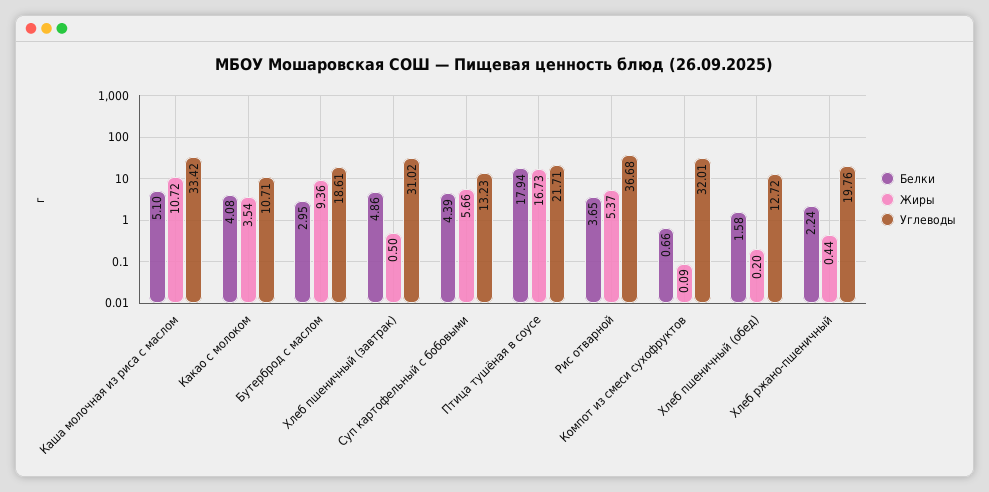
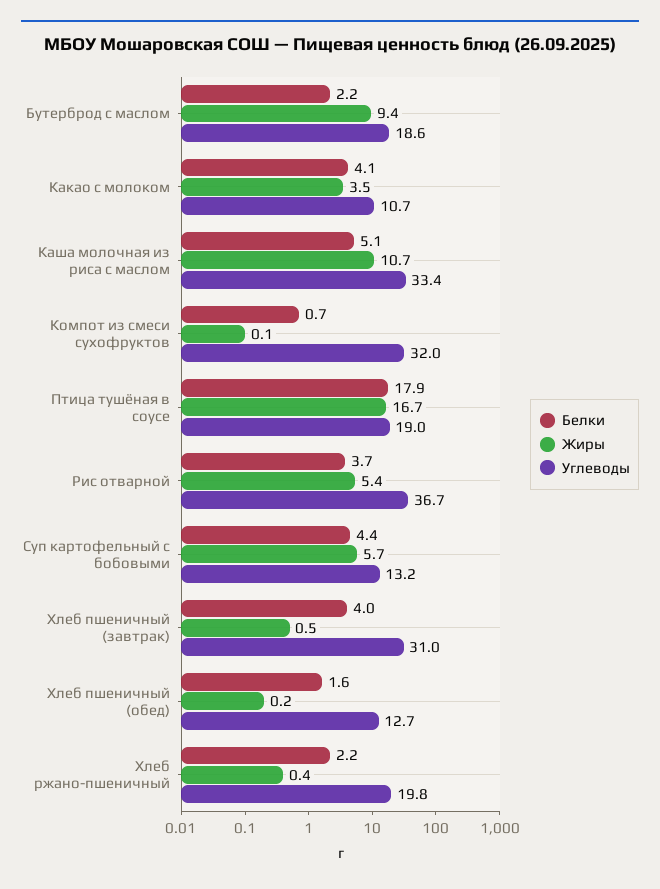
Белки, Бутерброд с маслом: 2.95 -> 2.2
Белки, Хлеб пшеничный (завтрак): 4.86 -> 4
Углеводы, Птица тушёная в соусе: 21.71 -> 19

